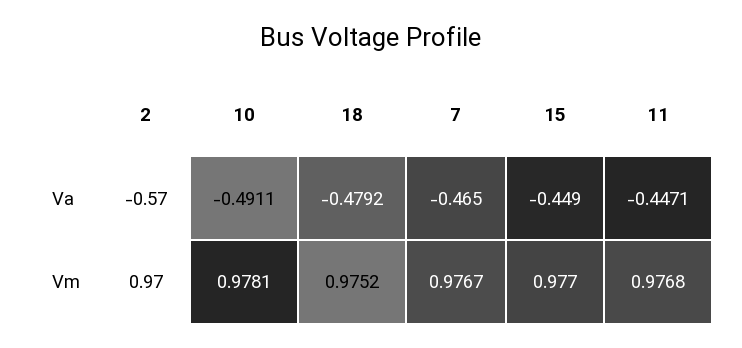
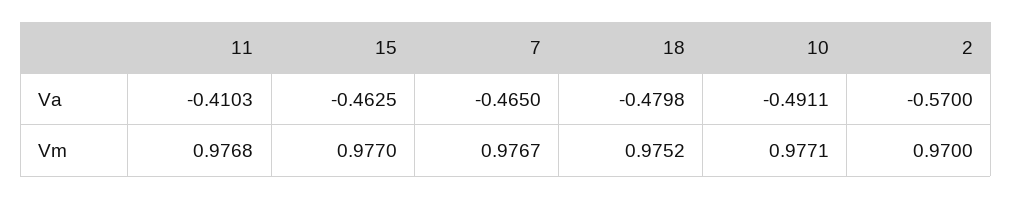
18, Va: -0.4792 -> -0.4798
15, Va: -0.449 -> -0.4625
11, Va: -0.4471 -> -0.4103
10, Vm: 0.9781 -> 0.9771

